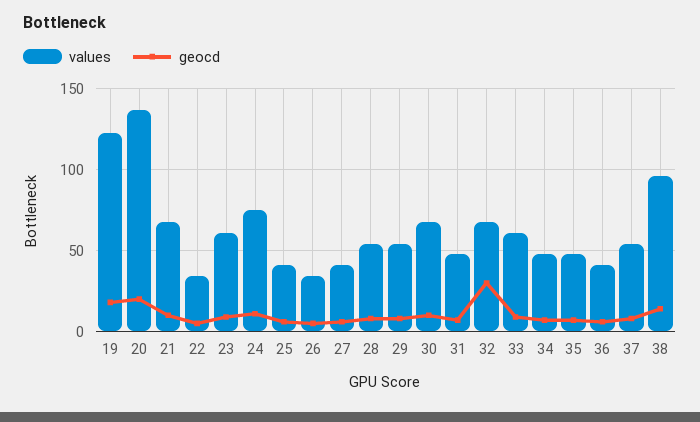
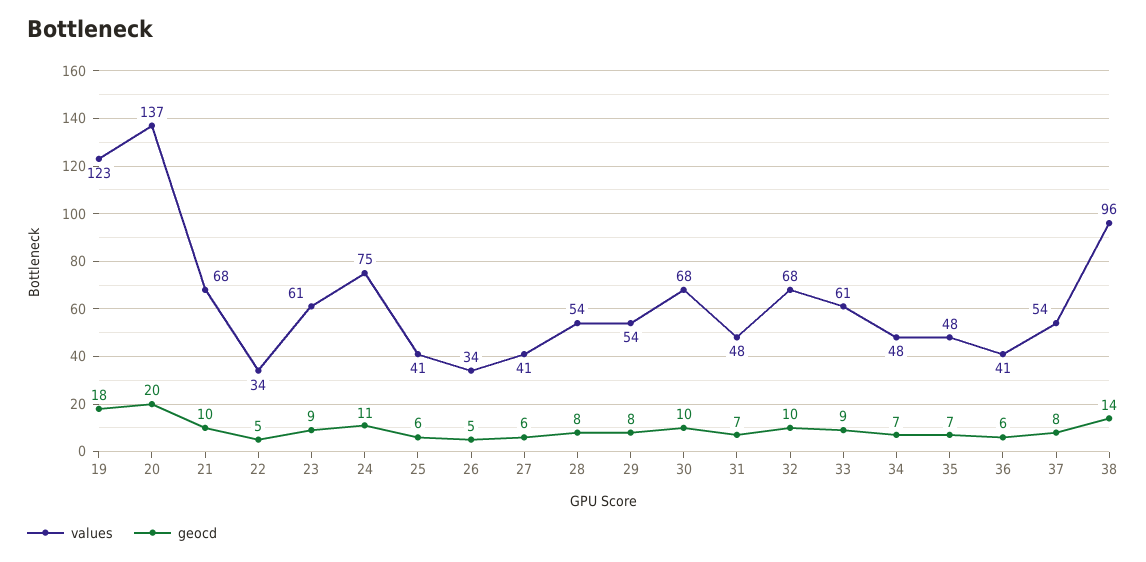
geocd, 32: 30 -> 10

